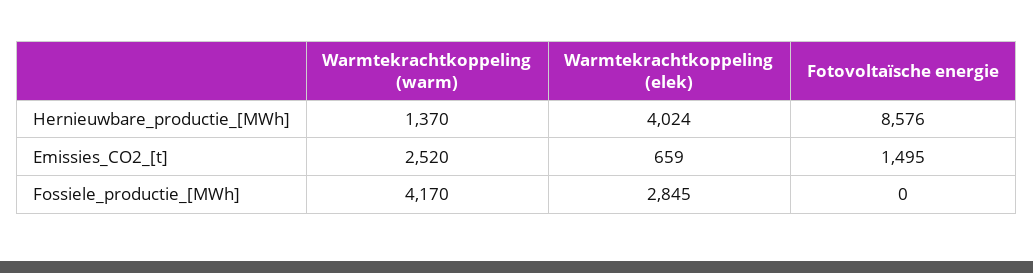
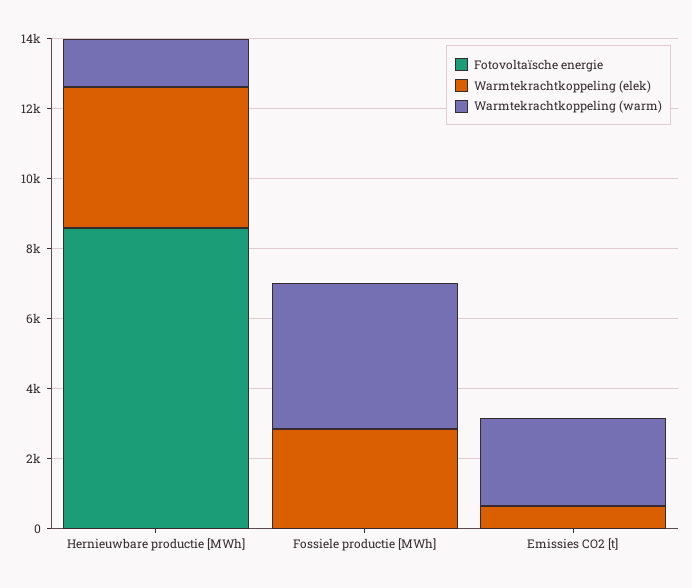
Fotovoltaïsche energie, Emissies_CO2_[t]: 1495 -> 0

